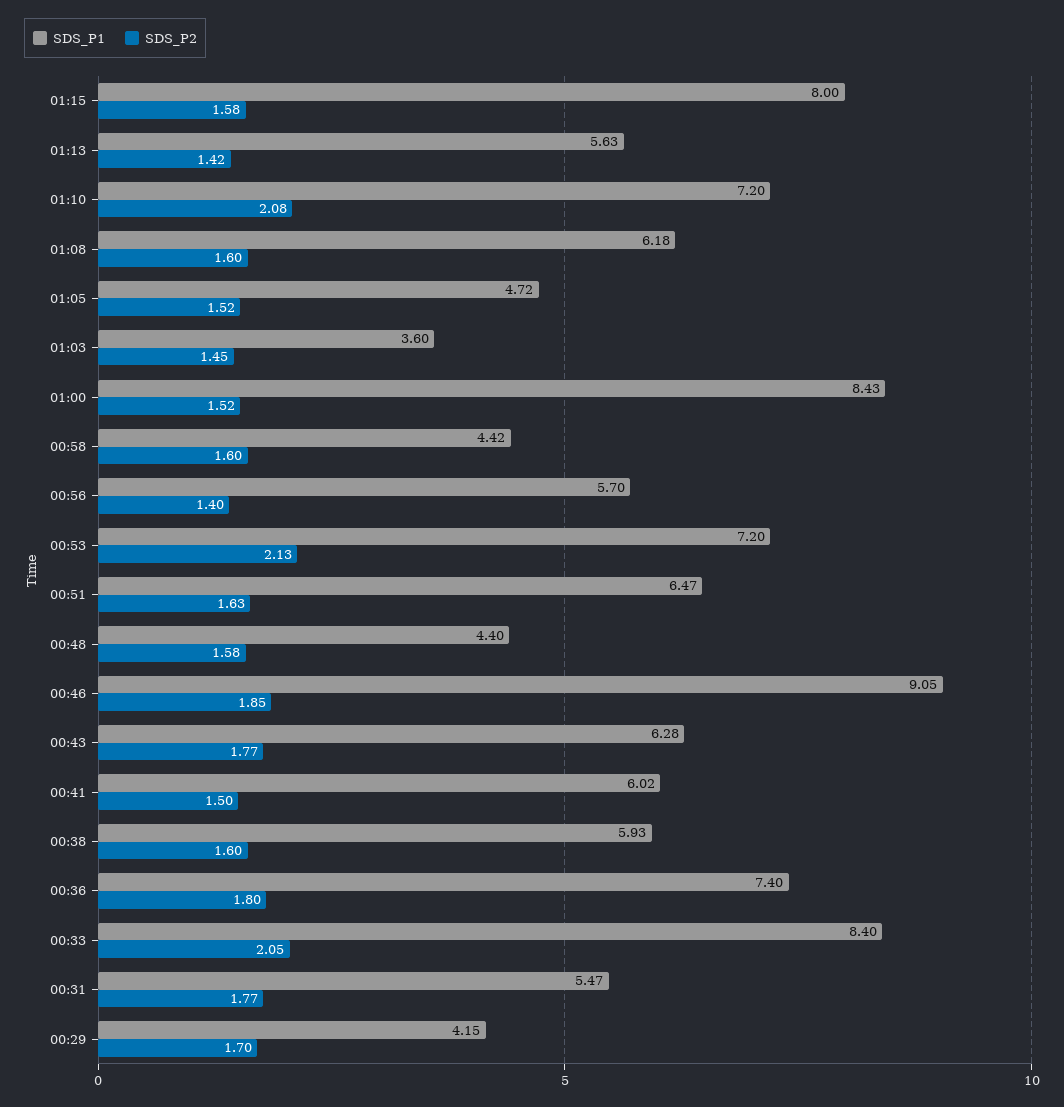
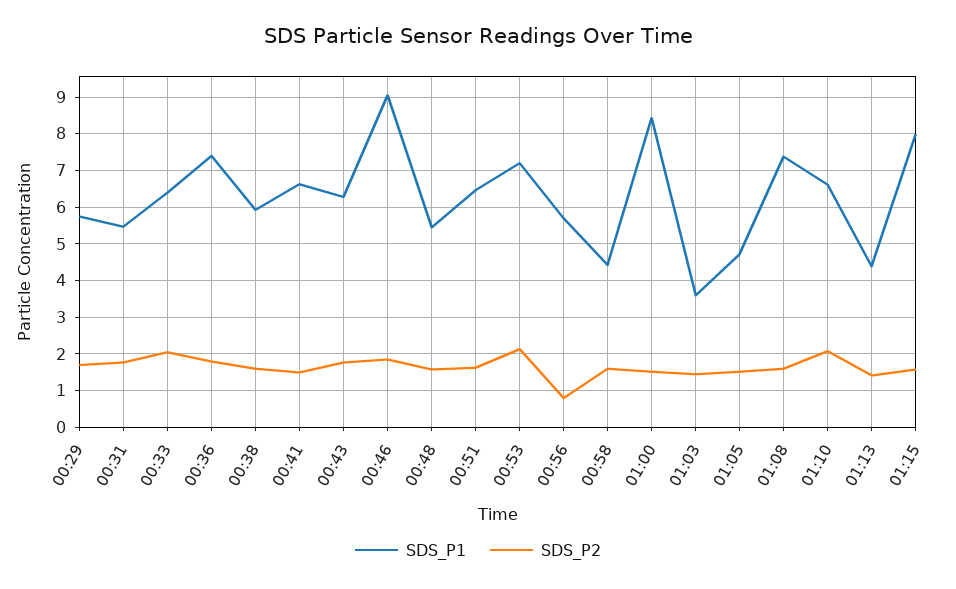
SDS_P1, 01:13: 5.63 -> 4.4
SDS_P1, 01:10: 7.2 -> 6.6
SDS_P1, 01:08: 6.18 -> 7.4
SDS_P2, 00:56: 1.4 -> 0.8
SDS_P1, 00:48: 4.4 -> 5.4
SDS_P1, 00:41: 6.02 -> 6.6
SDS_P1, 00:33: 8.4 -> 6.4
SDS_P1, 00:29: 4.15 -> 5.8

